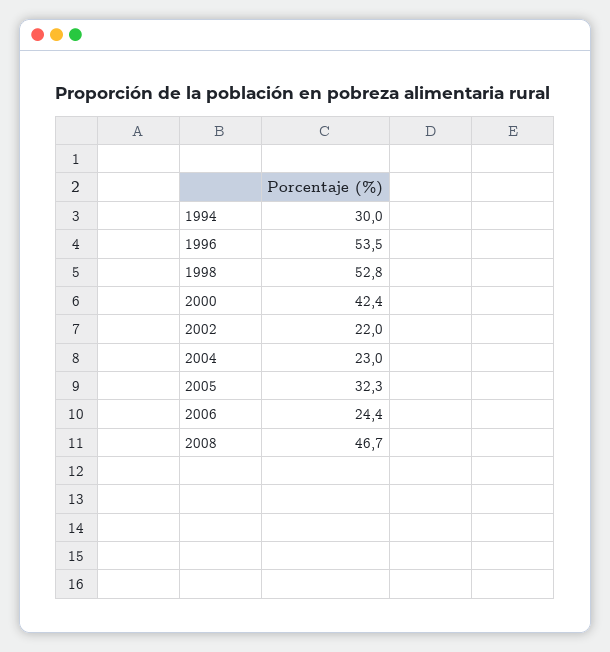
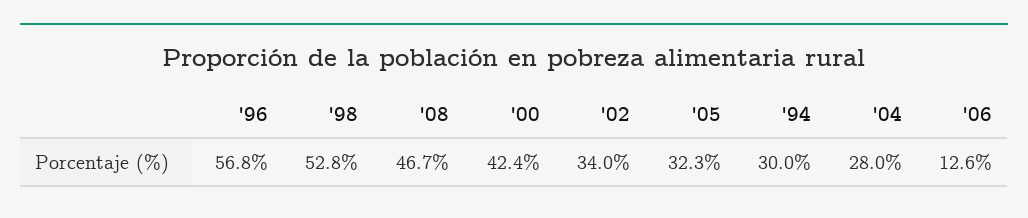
1996: 53.5 -> 56.8
2002: 22 -> 34
2004: 23 -> 28
2006: 24.4 -> 12.6

